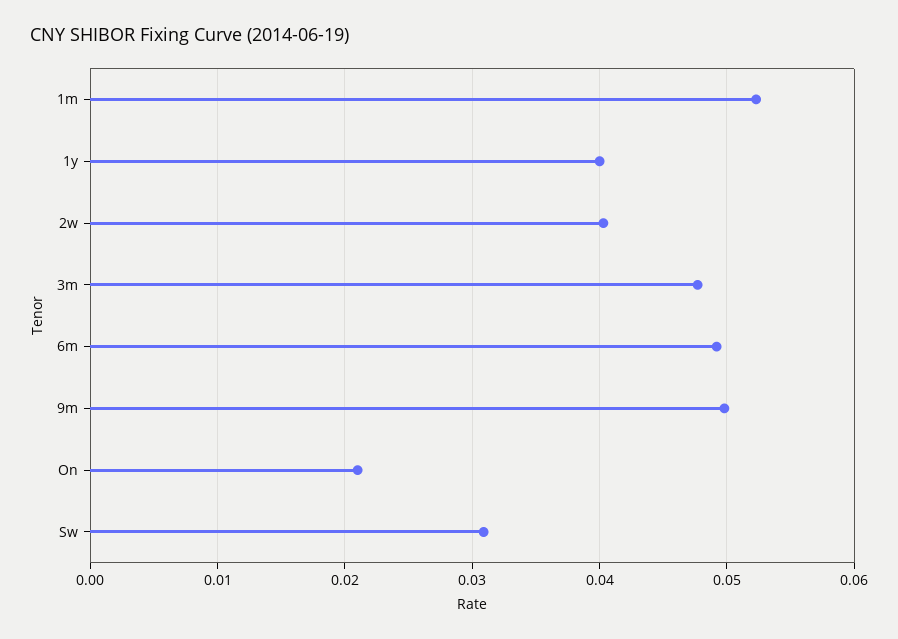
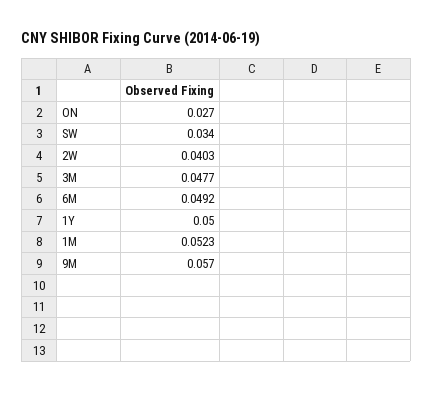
1y: 0.04 -> 0.05
9m: 0.05 -> 0.057
On: 0.021 -> 0.027
Sw: 0.031 -> 0.034

